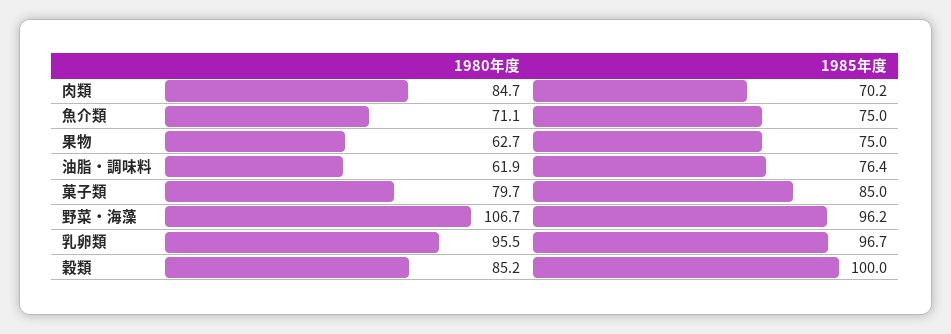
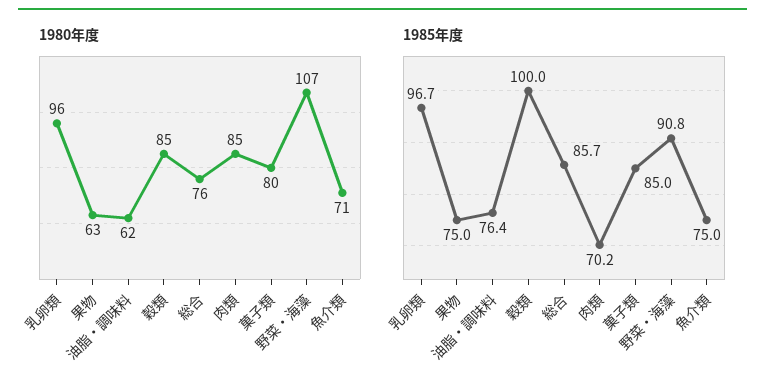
1985年度, 野菜・海藻: 96.2 -> 90.8
1980年度, 総合: none -> 76
1985年度, 総合: none -> 85.7

